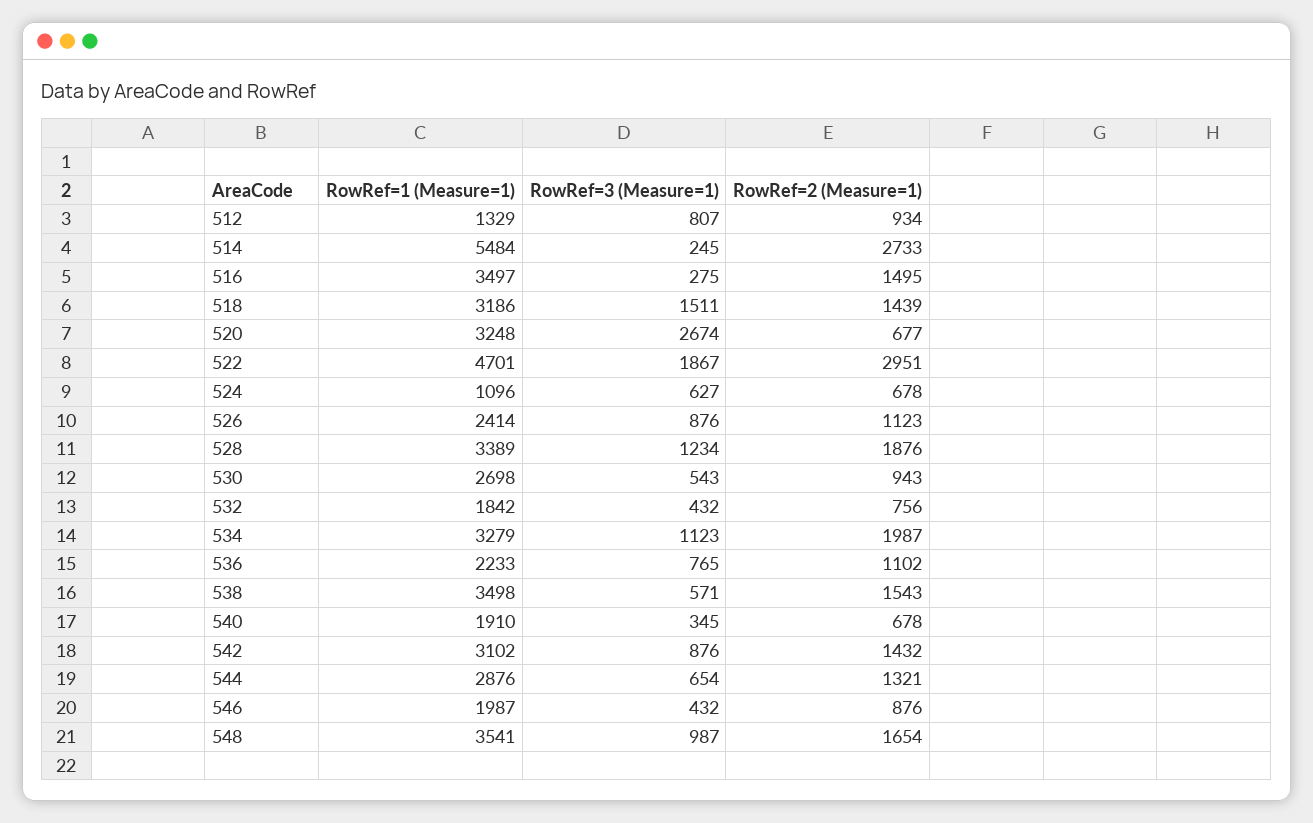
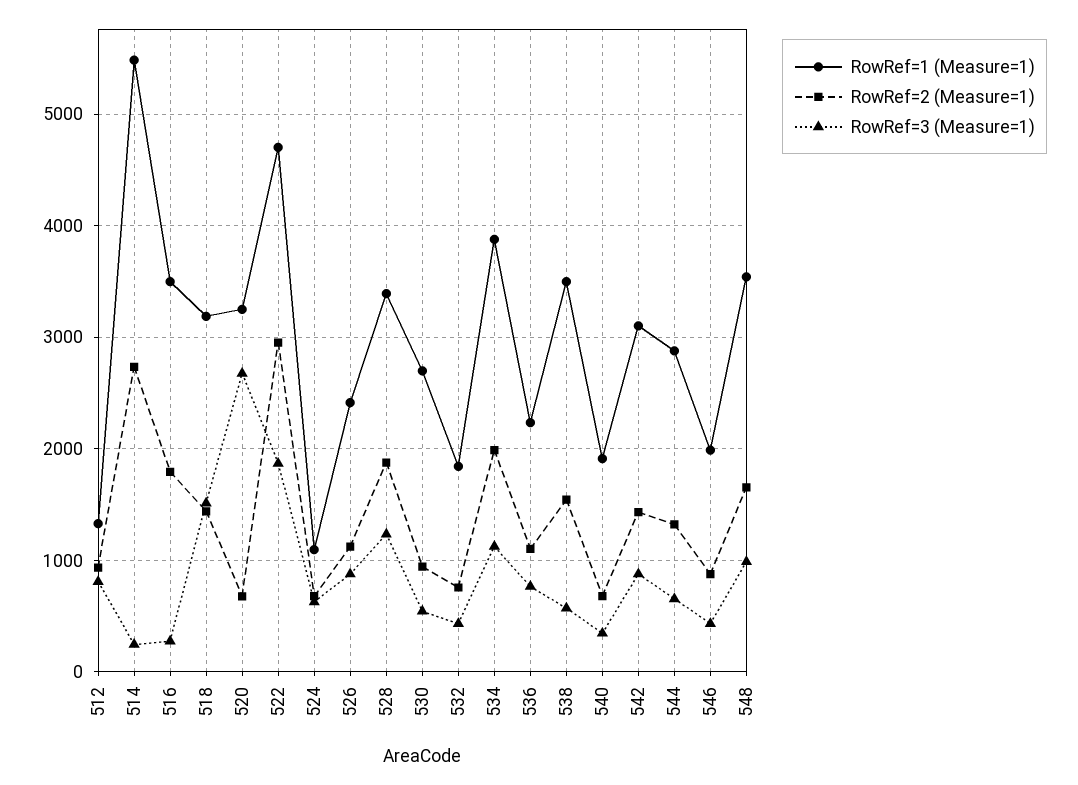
RowRef=2 (Measure=1), 516: 1495 -> 1800
RowRef=1 (Measure=1), 534: 3279 -> 3900

